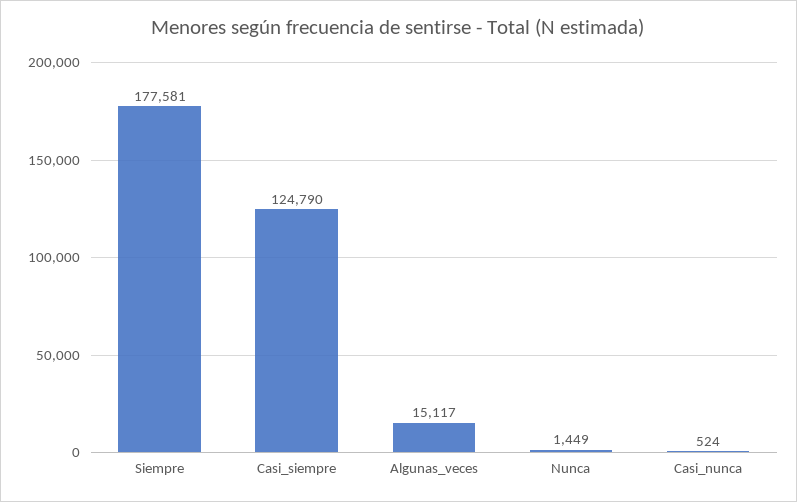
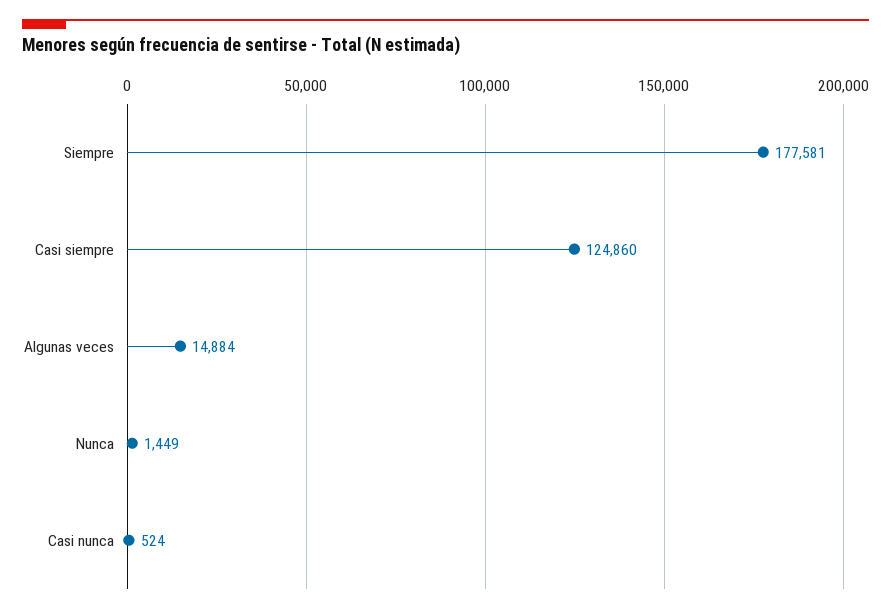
Casi_siempre: 124790 -> 124860
Algunas_veces: 15117 -> 14884

